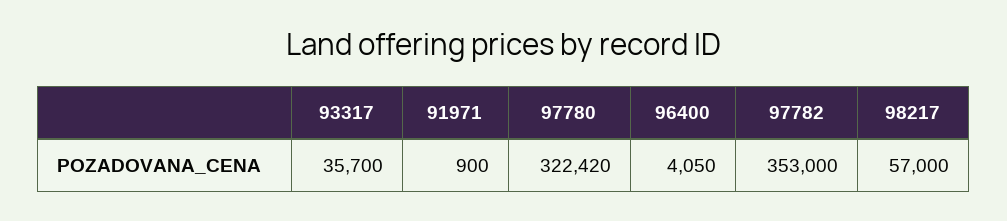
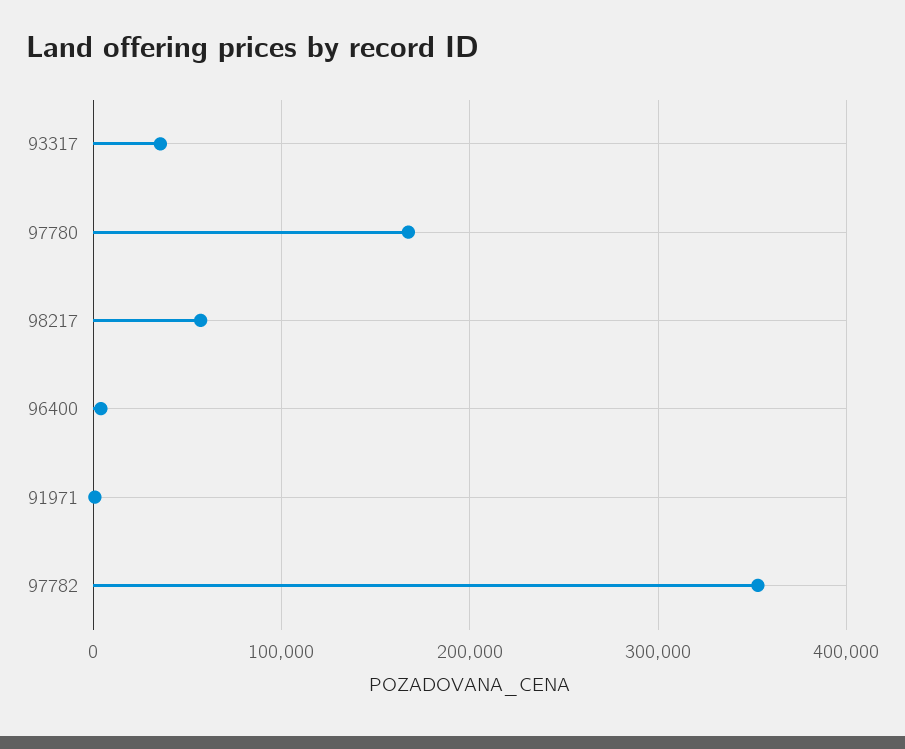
97780: 322420 -> 170000

